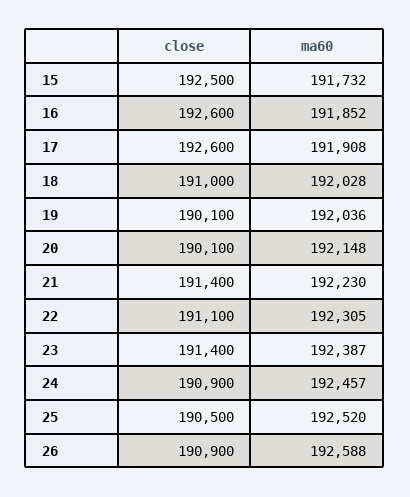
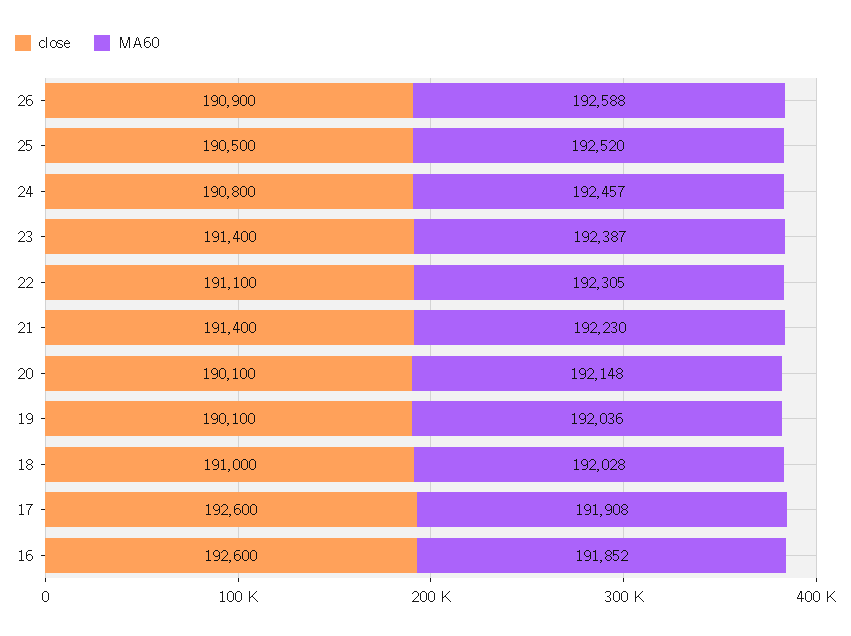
close, 15: 192500 -> none
ma60, 15: 191732 -> none
close, 24: 190900 -> 190800

